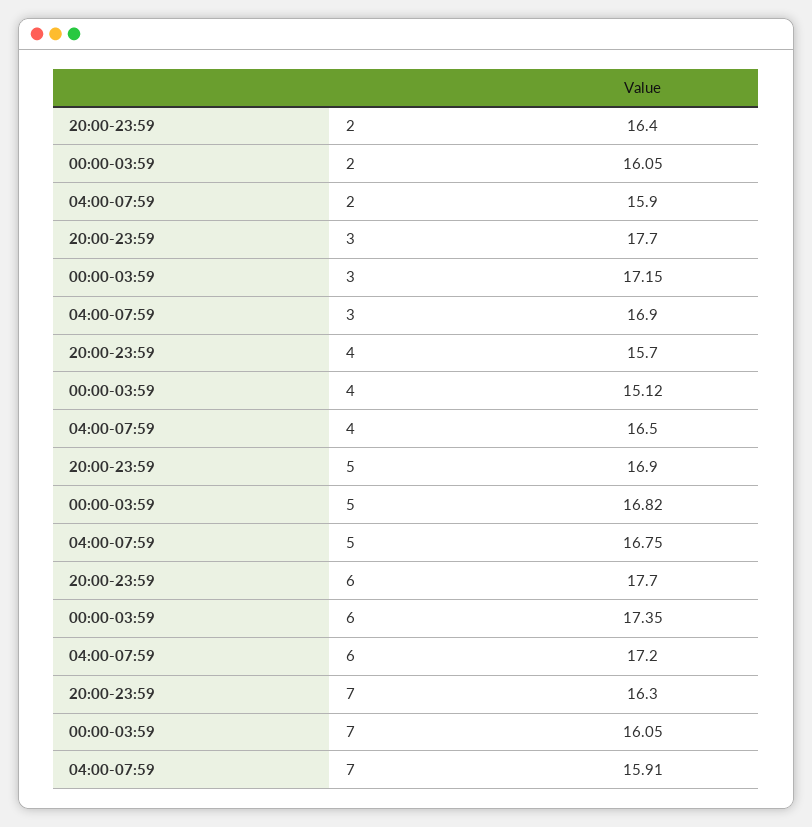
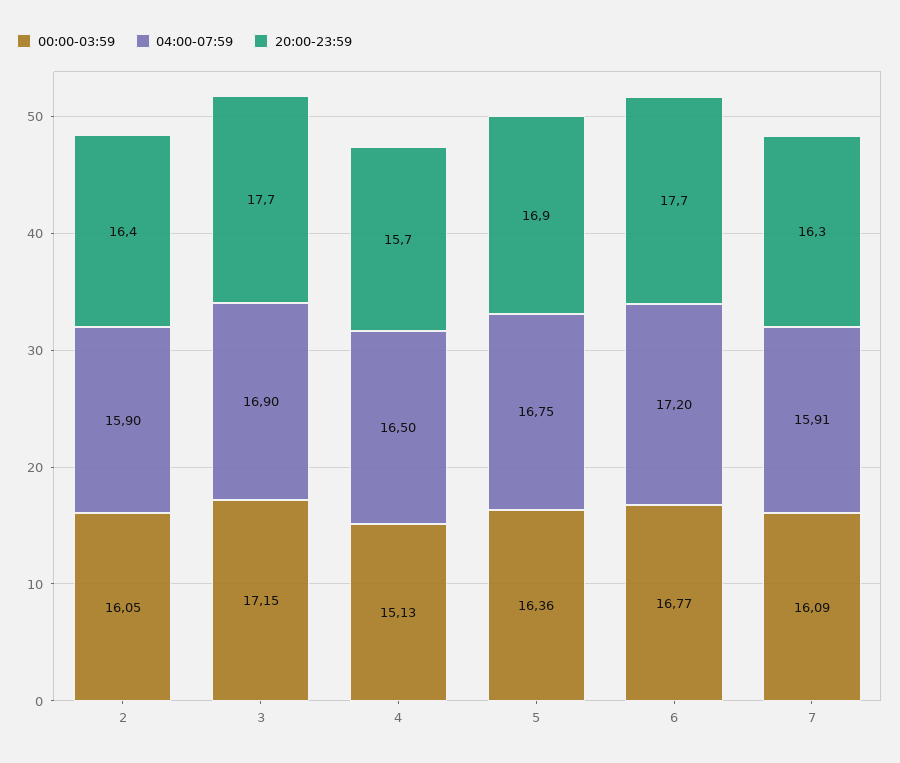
00:00-03:59, 4: 15.12 -> 15.13
00:00-03:59, 5: 16.82 -> 16.36
00:00-03:59, 6: 17.35 -> 16.77
00:00-03:59, 7: 16.05 -> 16.09

